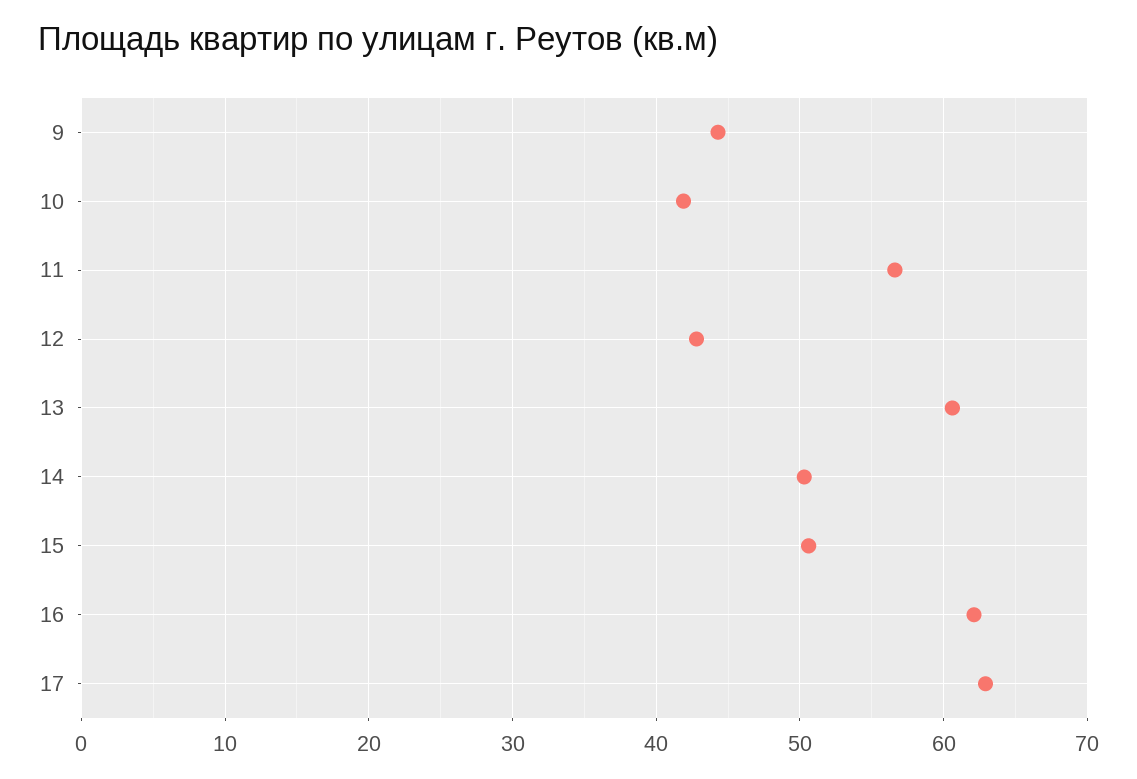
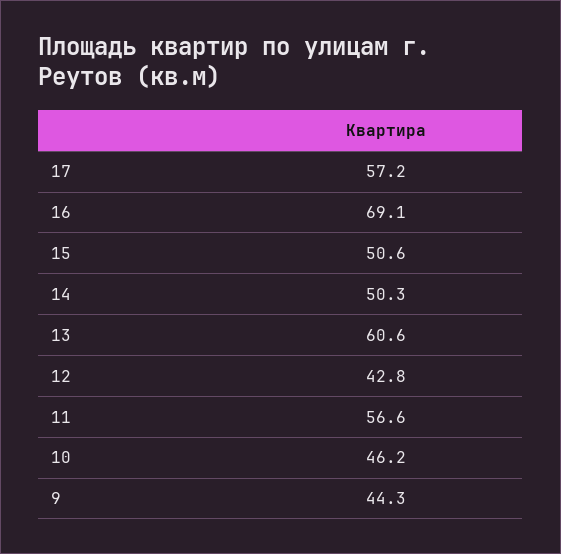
10: 42 -> 46.2
16: 62 -> 69.1
17: 63 -> 57.2

